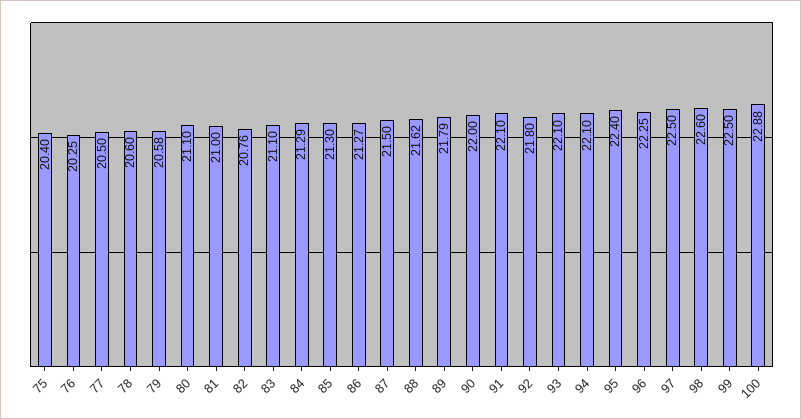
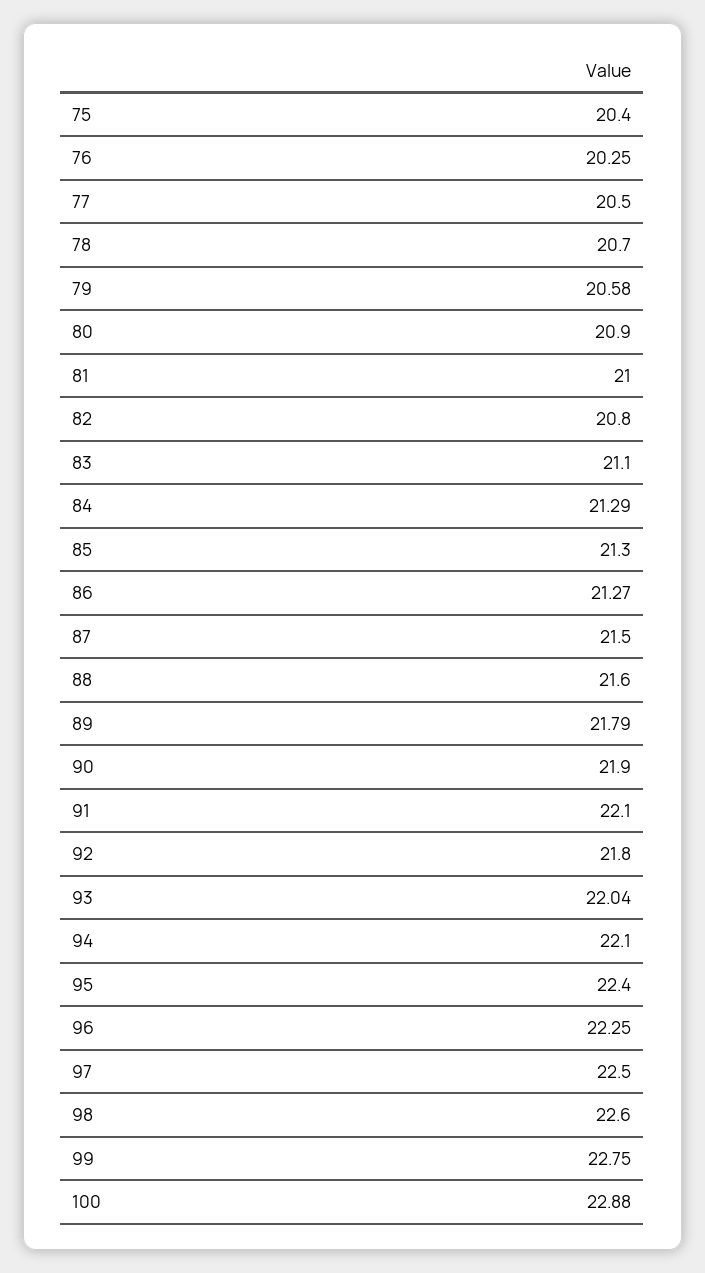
78: 20.6 -> 20.7
80: 21.1 -> 20.9
82: 20.76 -> 20.8
88: 21.62 -> 21.6
90: 22 -> 21.9
93: 22.1 -> 22.04
99: 22.5 -> 22.75

